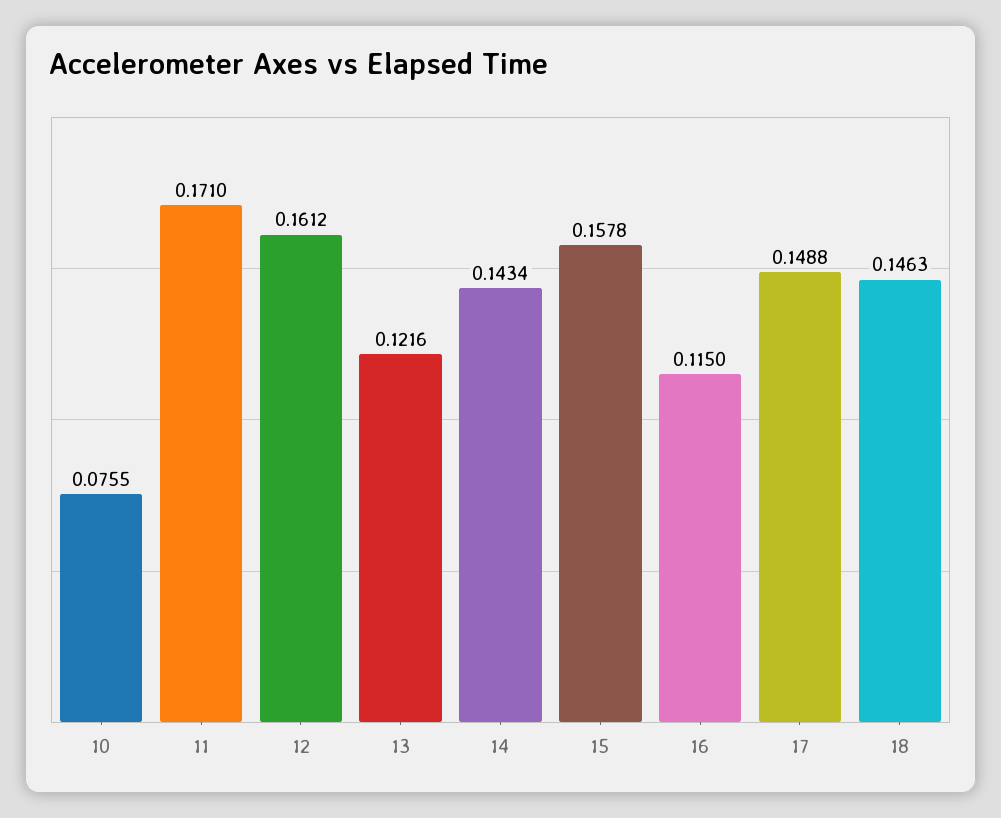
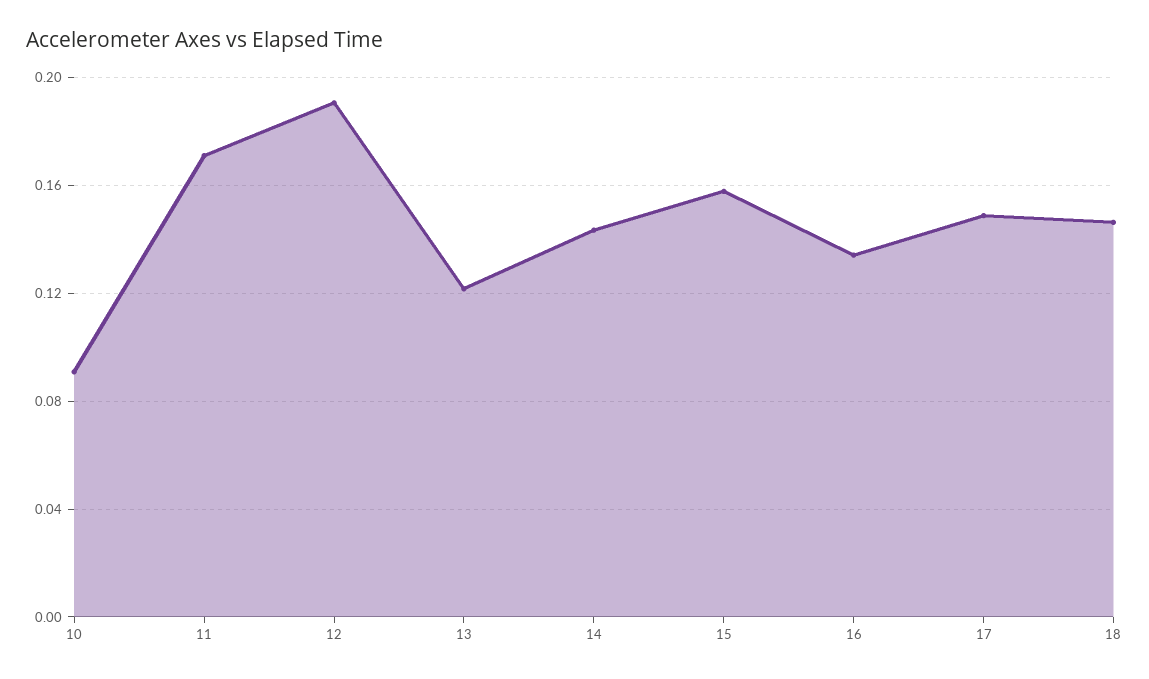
10: 0.0755 -> 0.09
12: 0.1612 -> 0.19
16: 0.115 -> 0.135

